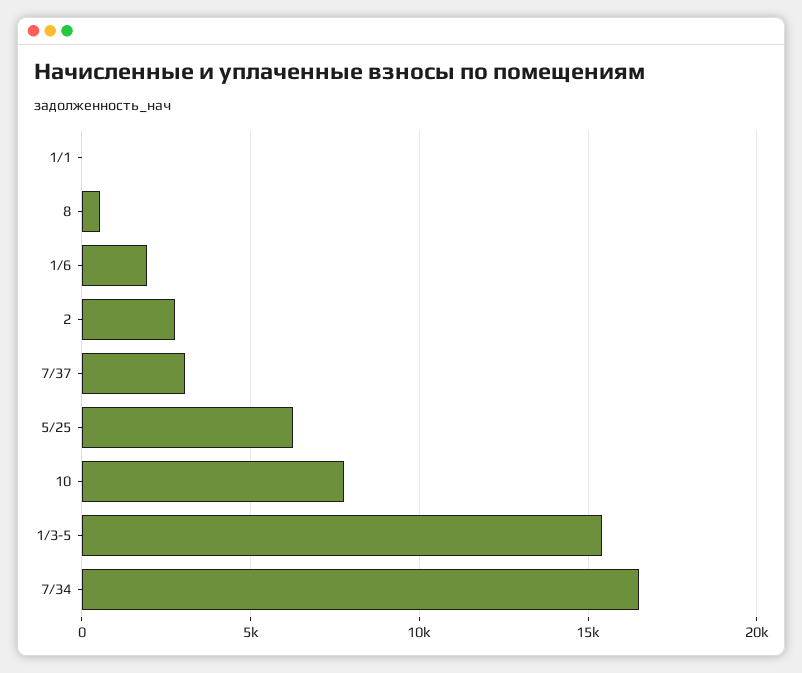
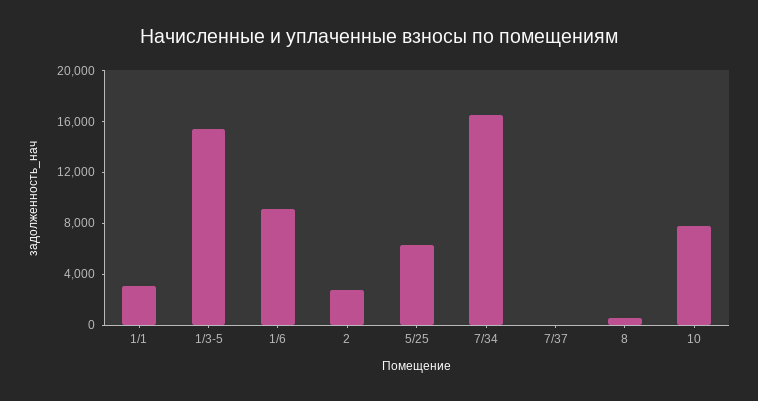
1/1: 0 -> 3000
1/6: 2000 -> 9000
7/37: 3000 -> 0

